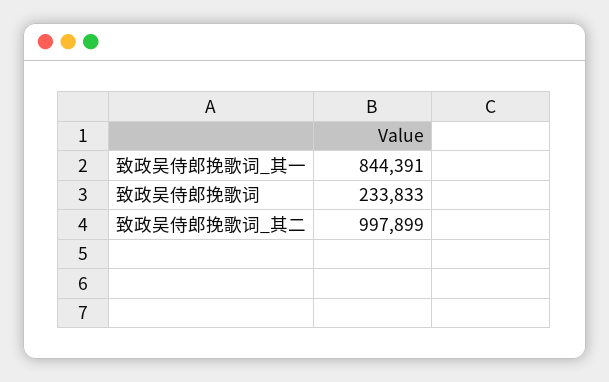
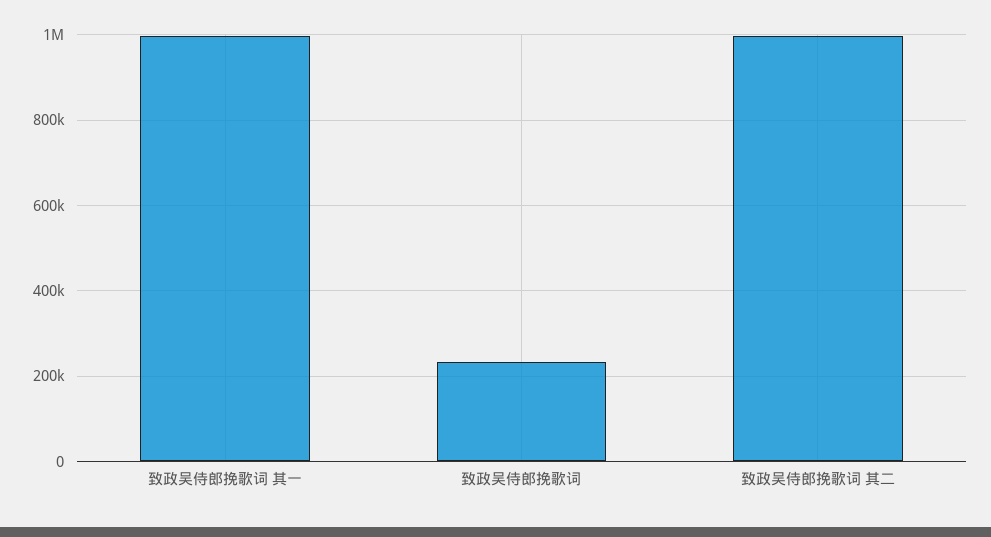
致政吴侍郎挽歌词_其一: 844391 -> 1000000

